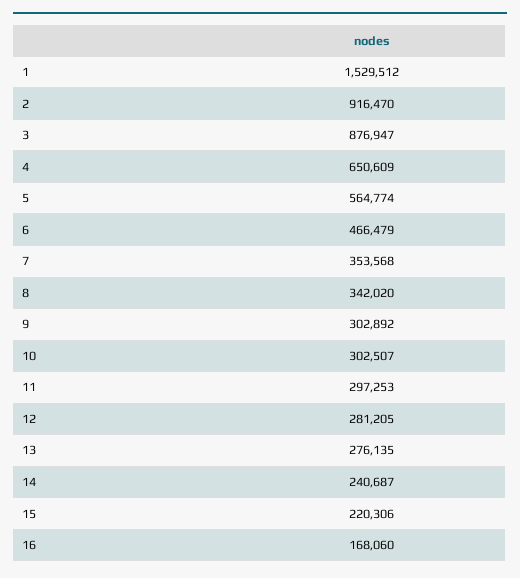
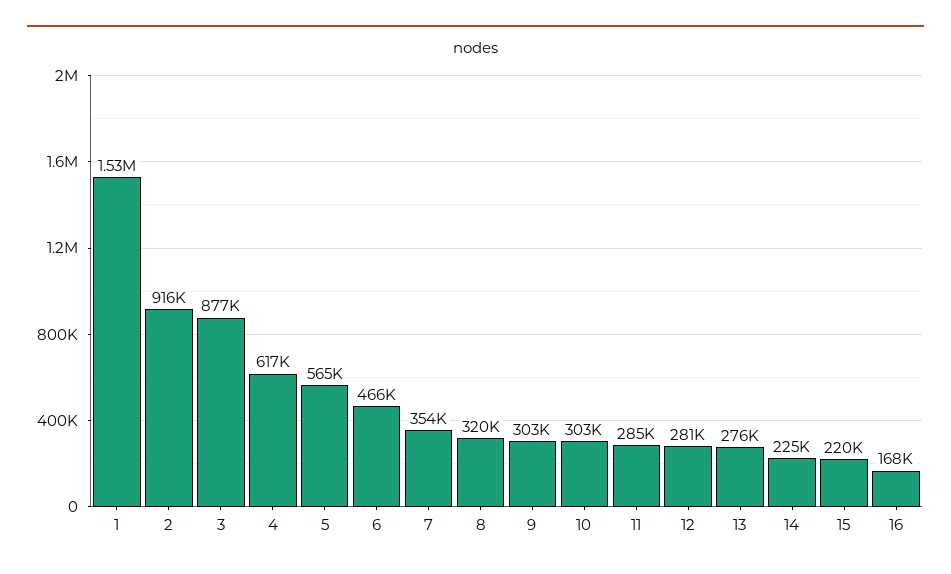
4: 650609 -> 617000
8: 342020 -> 320000
11: 297253 -> 285000
14: 240687 -> 225000

